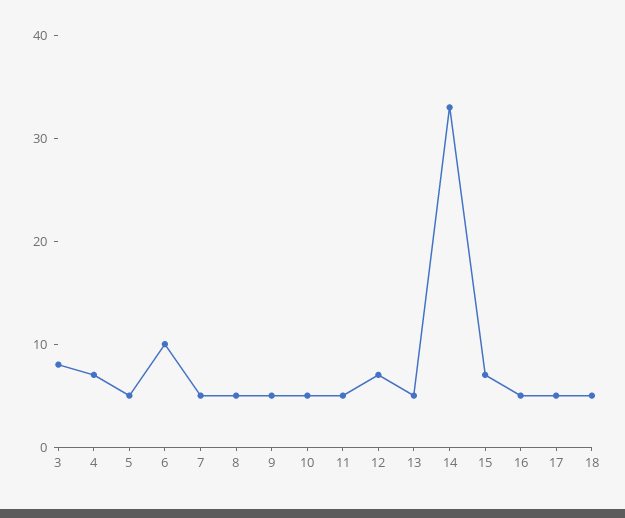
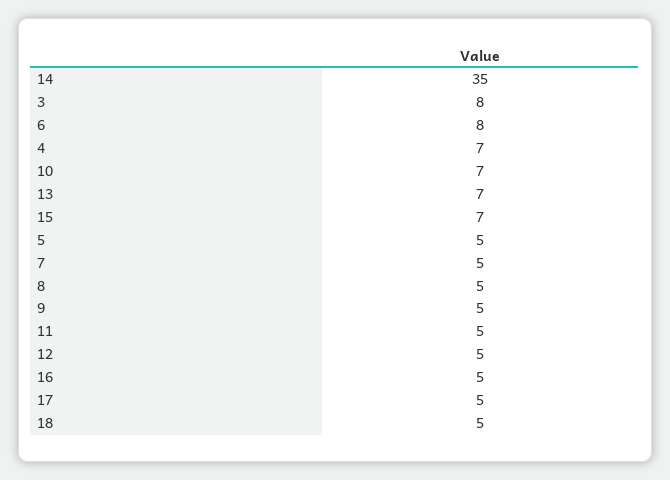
6: 10 -> 8
10: 5 -> 7
12: 7 -> 5
13: 5 -> 7
14: 33 -> 35

